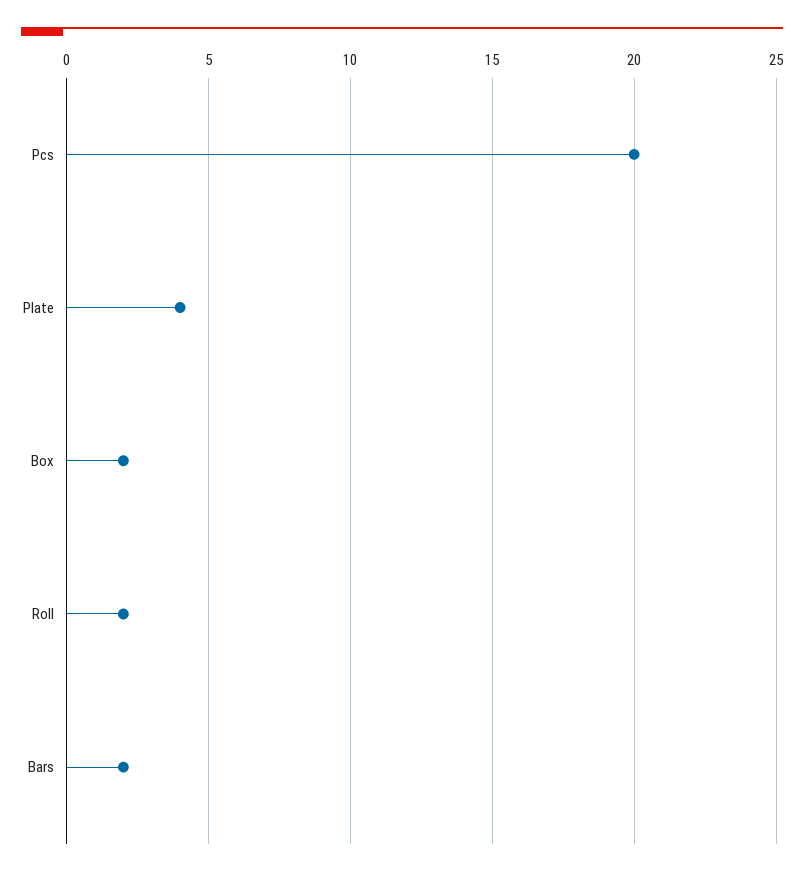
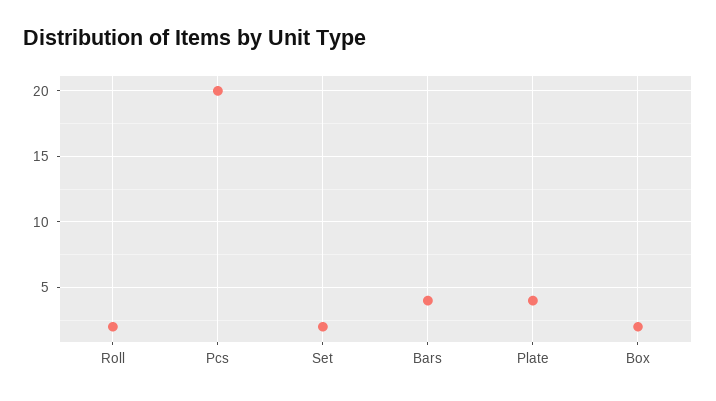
Bars: 2 -> 4
Set: none -> 2

